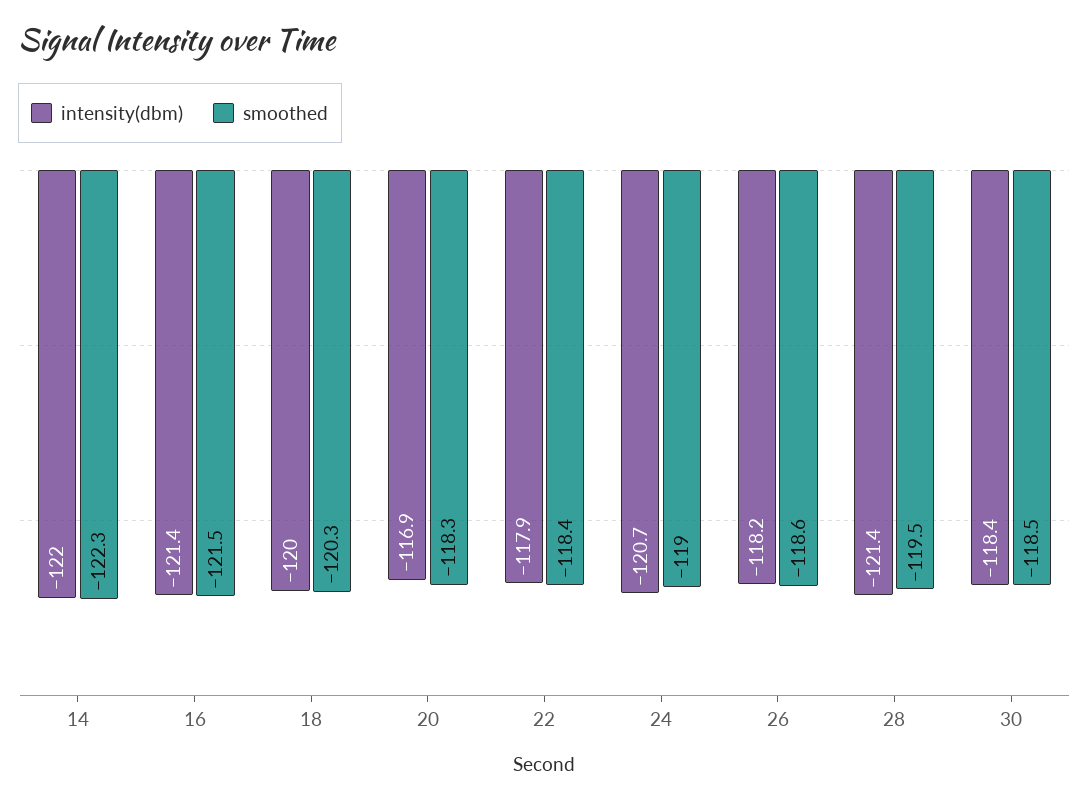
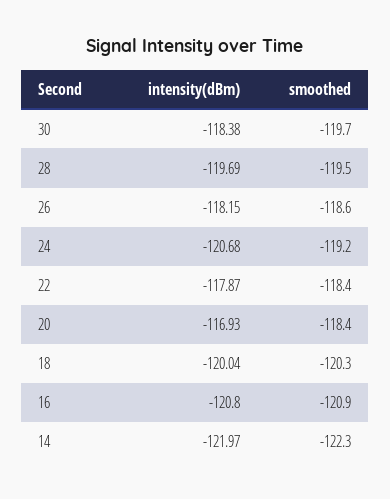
intensity(dbm), 16: -121.4 -> -120.8
smoothed, 16: -121.5 -> -120.9
smoothed, 20: -118.3 -> -118.4
smoothed, 24: -119 -> -119.2
intensity(dbm), 28: -121.4 -> -119.69
smoothed, 30: -118.5 -> -119.7

